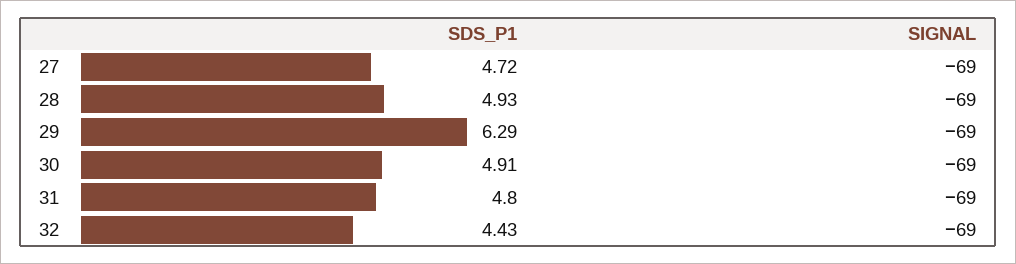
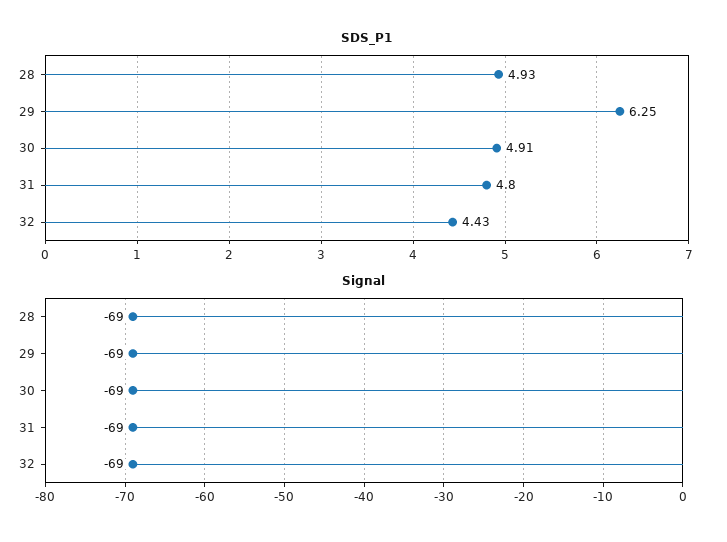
SDS_P1, 27: 4.72 -> none
SIGNAL, 27: -69 -> none
SDS_P1, 29: 6.29 -> 6.25

